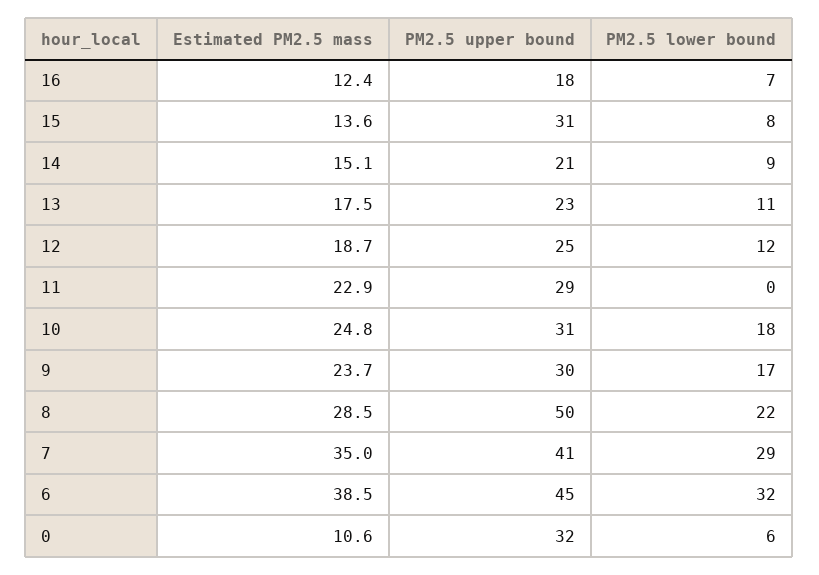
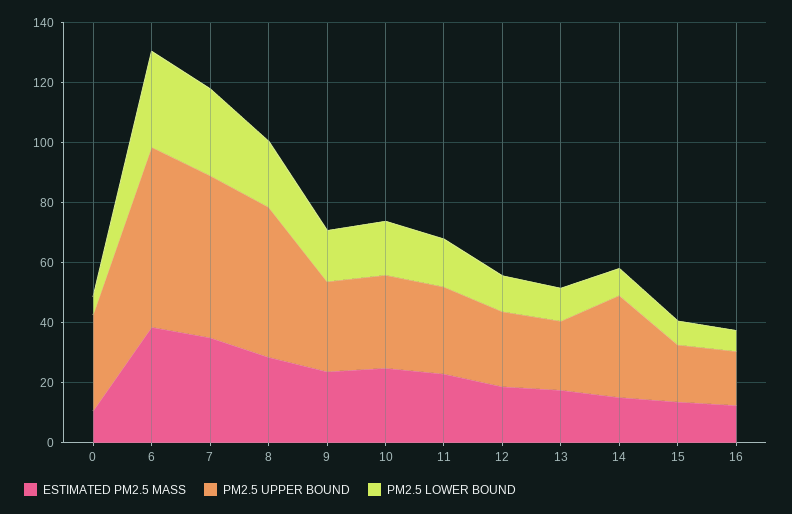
PM2.5 upper bound, 15: 31 -> 20
PM2.5 upper bound, 14: 21 -> 35
PM2.5 lower bound, 11: 0 -> 15
PM2.5 upper bound, 7: 41 -> 55
PM2.5 upper bound, 6: 45 -> 60

